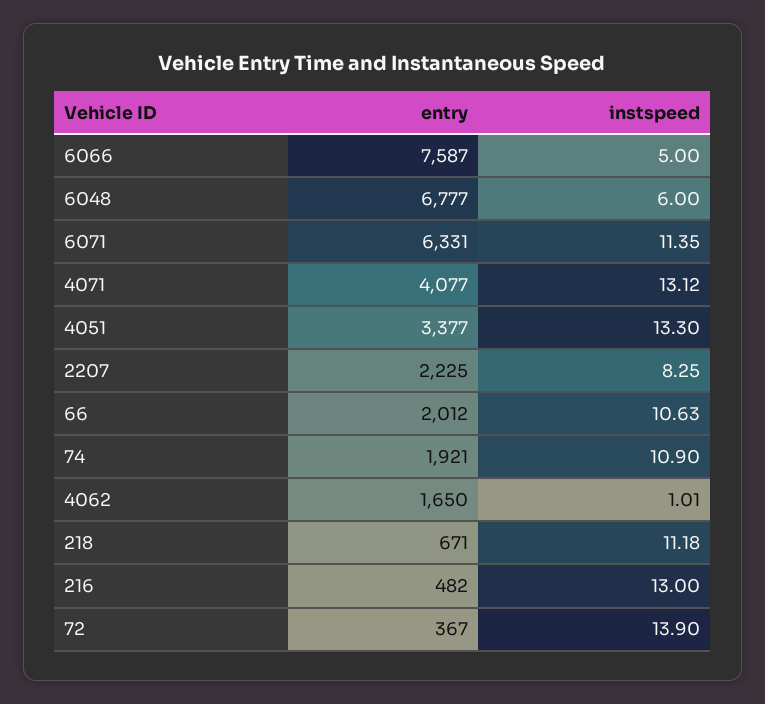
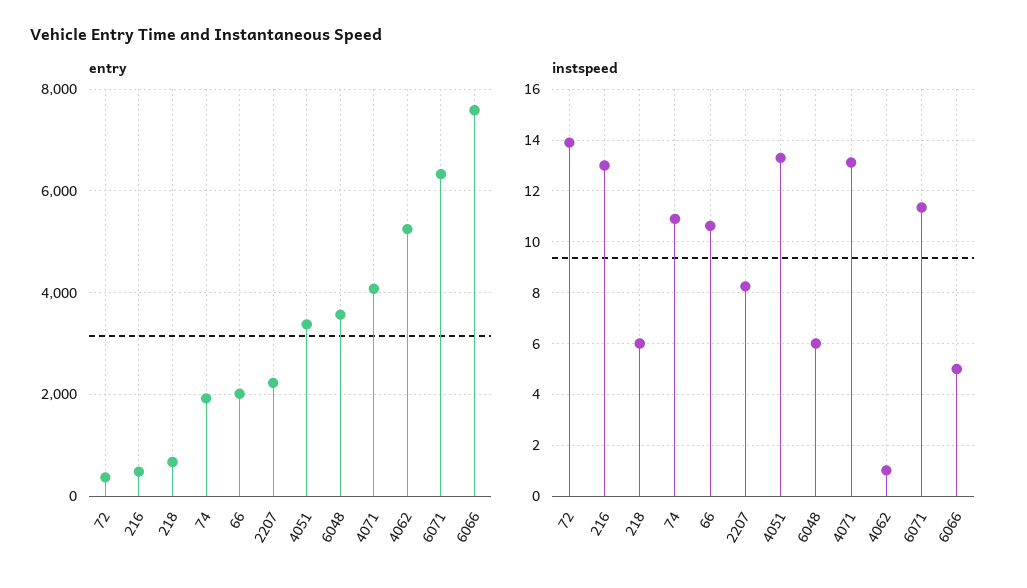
entry, 6048: 6777 -> 3600
entry, 4062: 1650 -> 5200
instspeed, 218: 11.18 -> 6

